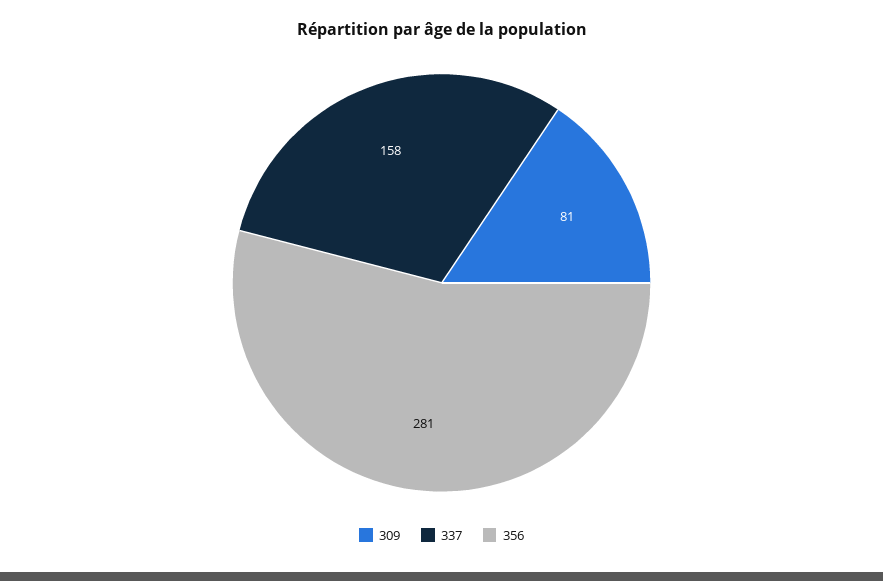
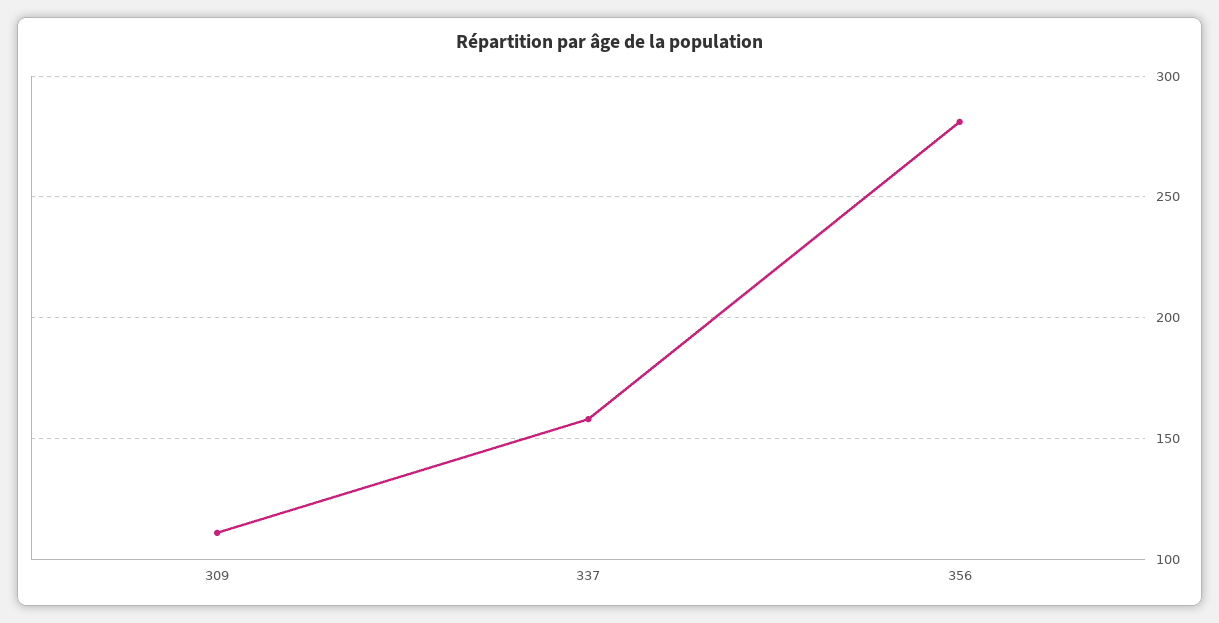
309: 81 -> 110

